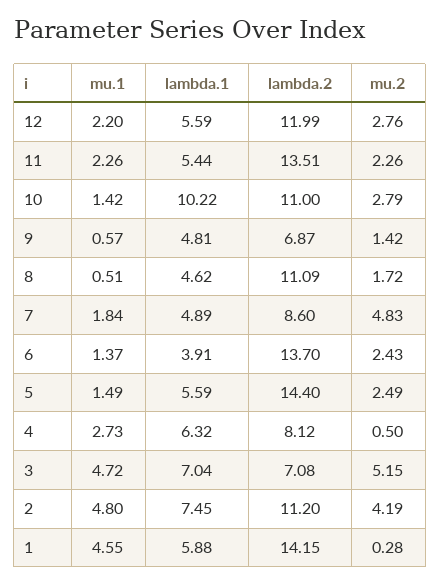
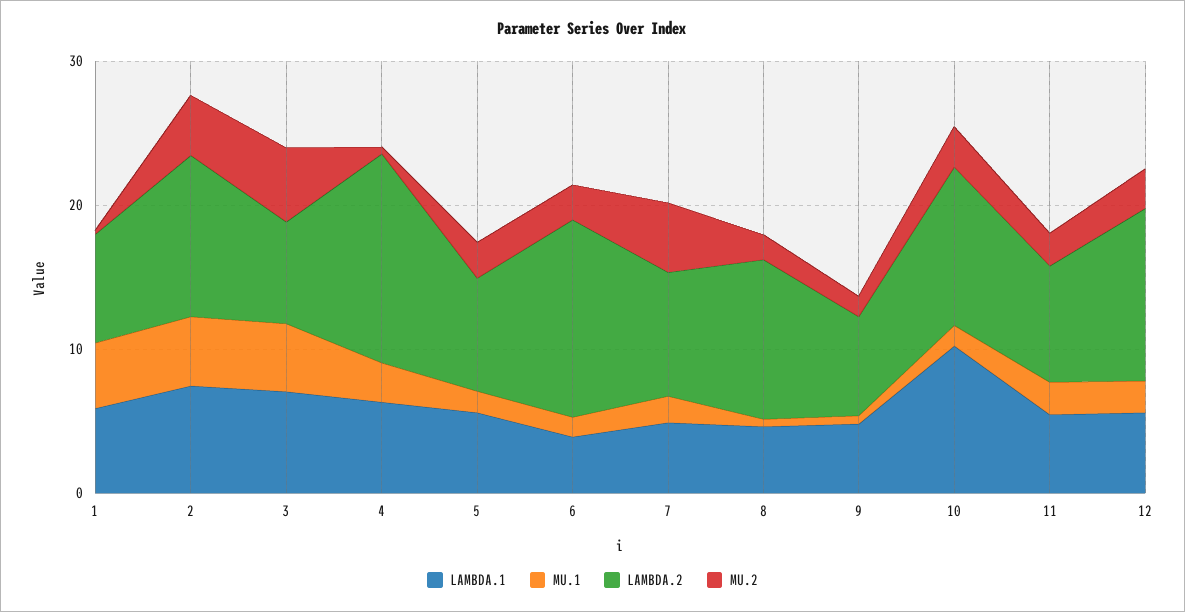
lambda.2, 11: 13.51 -> 8
lambda.2, 5: 14.4 -> 8
lambda.2, 4: 8.12 -> 14
lambda.2, 1: 14.15 -> 8

